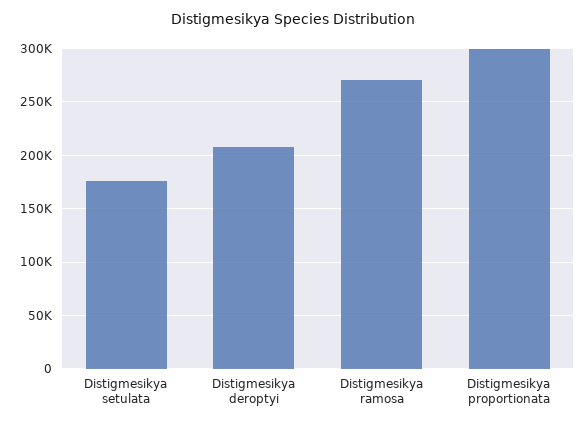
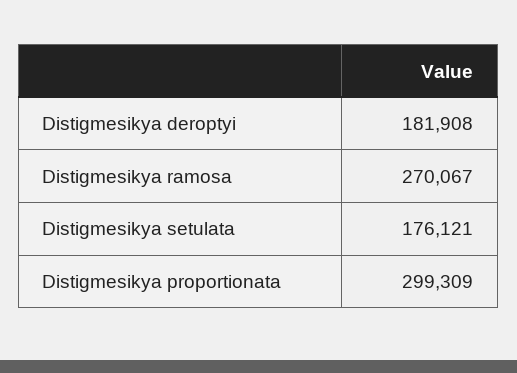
Distigmesikya deroptyi: 210000 -> 181908

